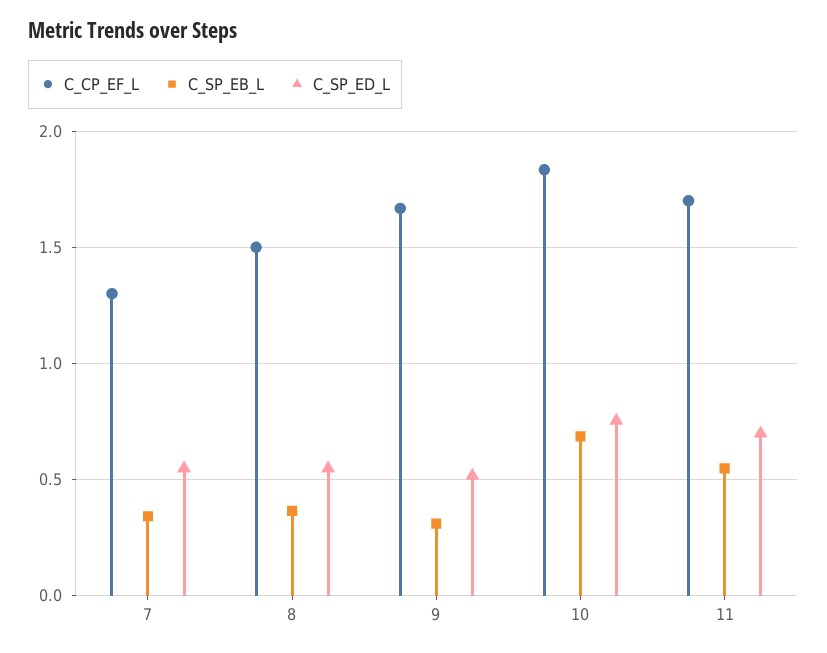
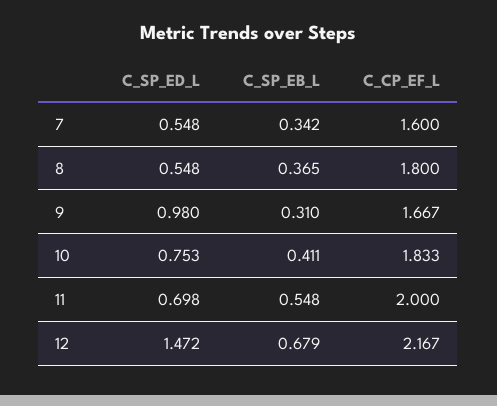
C_CP_EF_L, 7: 1.3 -> 1.6
C_CP_EF_L, 8: 1.5 -> 1.8
C_SP_ED_L, 9: 0.5 -> 0.98
C_SP_EB_L, 10: 0.7 -> 0.411
C_CP_EF_L, 11: 1.7 -> 2
C_SP_ED_L, 12: none -> 1.472
C_SP_EB_L, 12: none -> 0.679
C_CP_EF_L, 12: none -> 2.167

